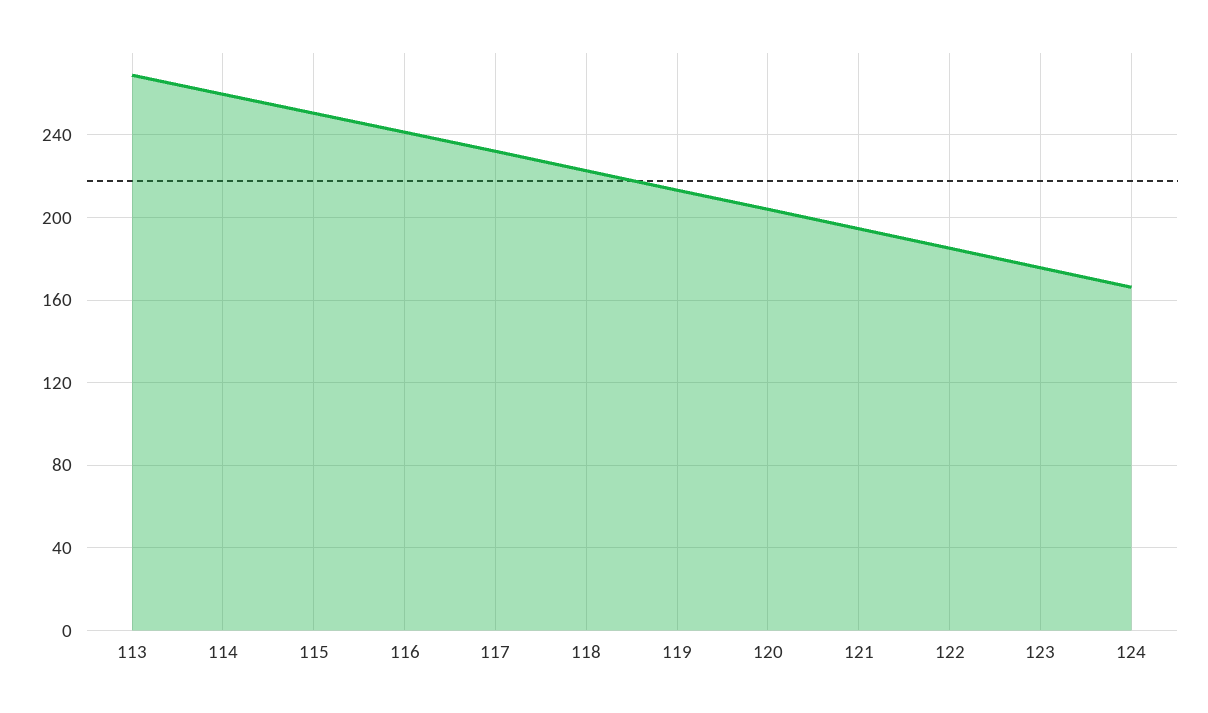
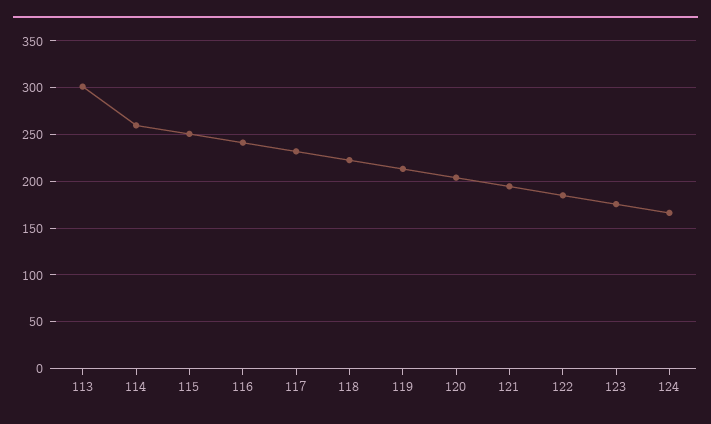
113: 270 -> 300

